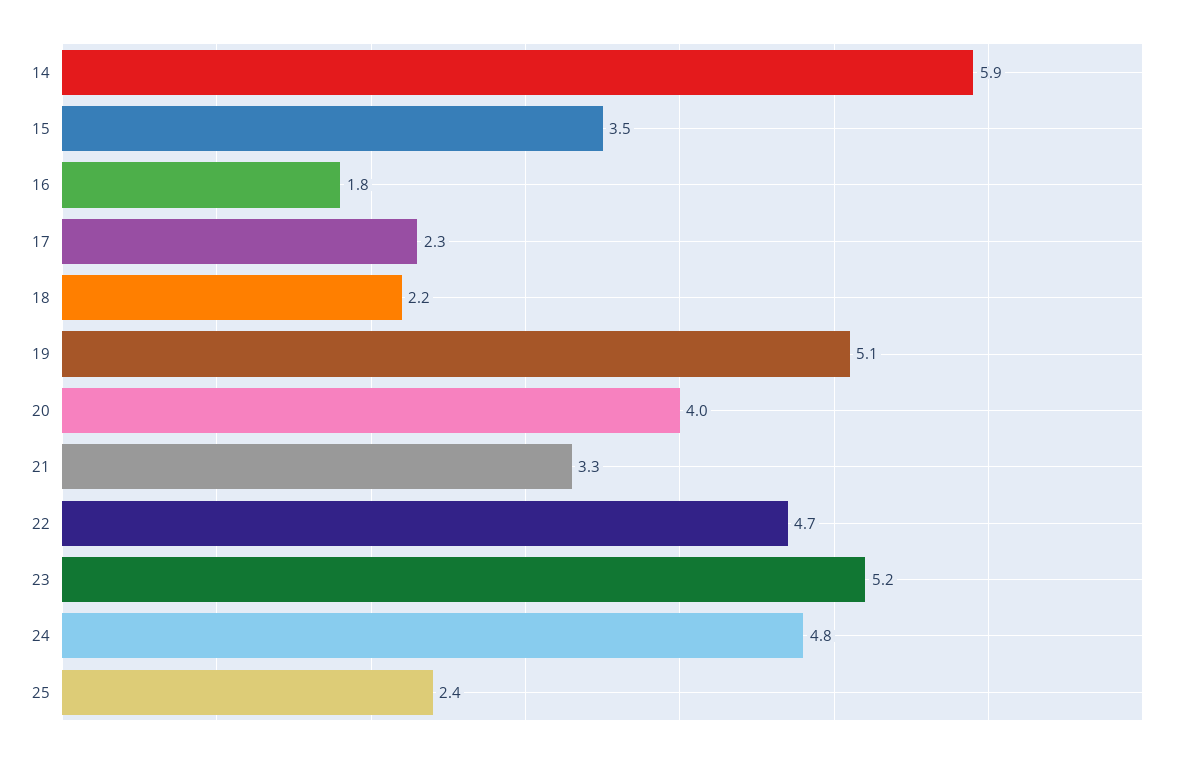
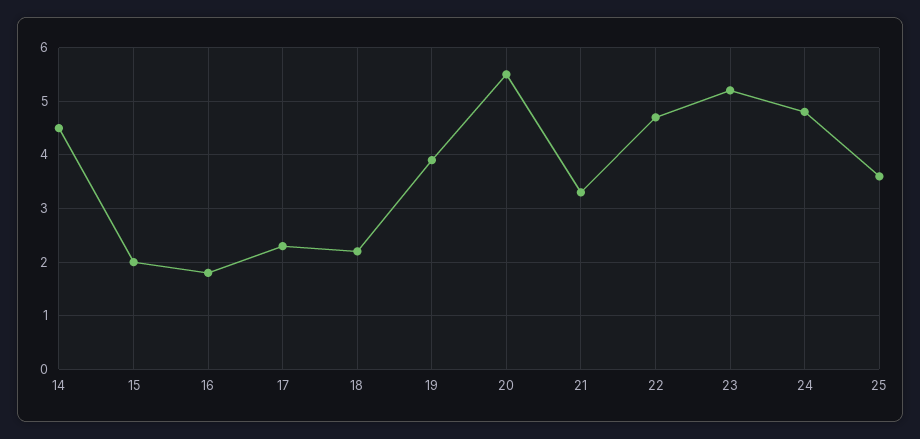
14: 5.9 -> 4.5
15: 3.5 -> 2
19: 5.1 -> 4
20: 4 -> 5.5
25: 2.4 -> 3.5

